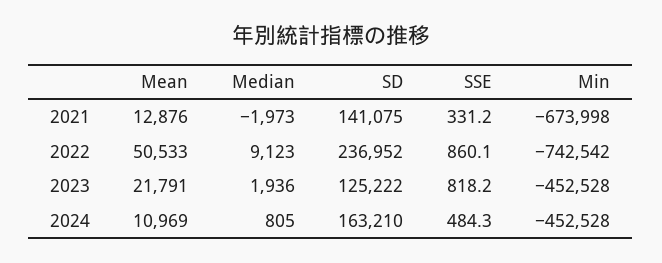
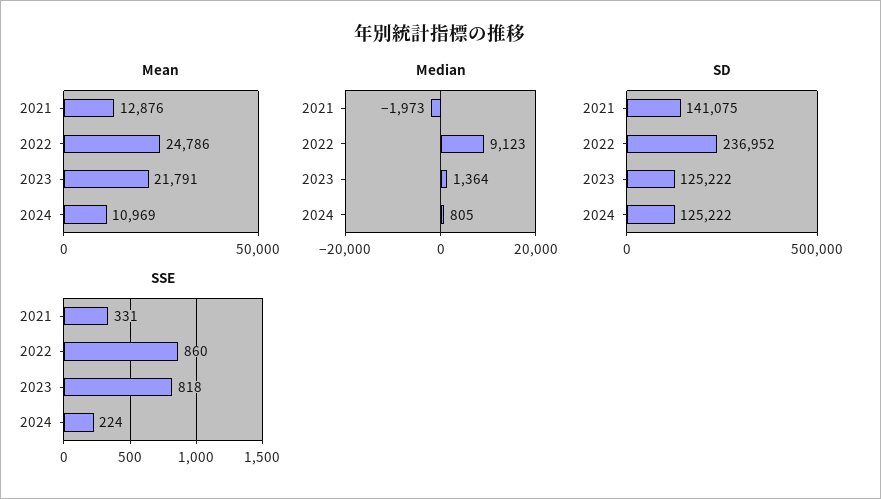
Min, 2021: -673998 -> none
Mean, 2022: 50533 -> 24786
Min, 2022: -742542 -> none
Median, 2023: 1936 -> 1364
Min, 2023: -452528 -> none
SD, 2024: 163210 -> 125222
SSE, 2024: 484.3 -> 224
Min, 2024: -452528 -> none

